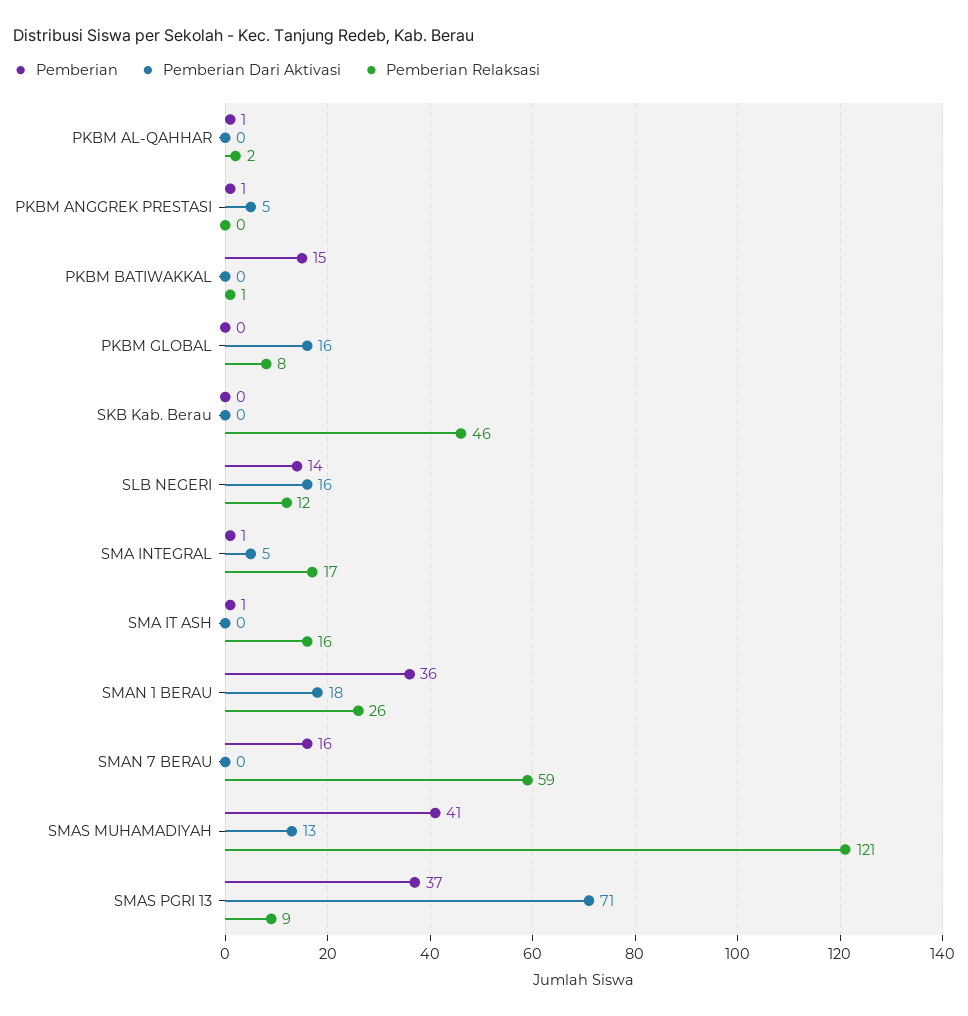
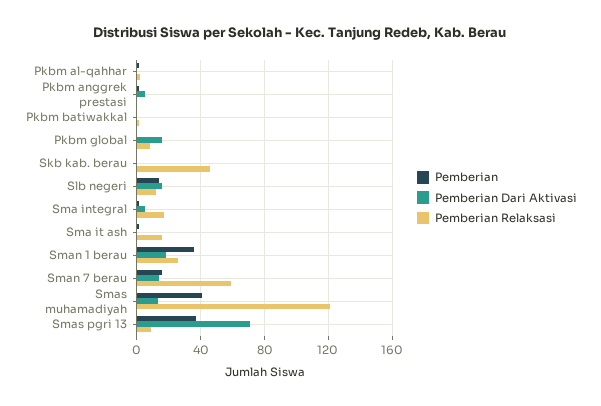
Pemberian, PKBM BATIWAKKAL: 15 -> 0
Pemberian Dari Aktivasi, SMAN 7 BERAU: 0 -> 15

